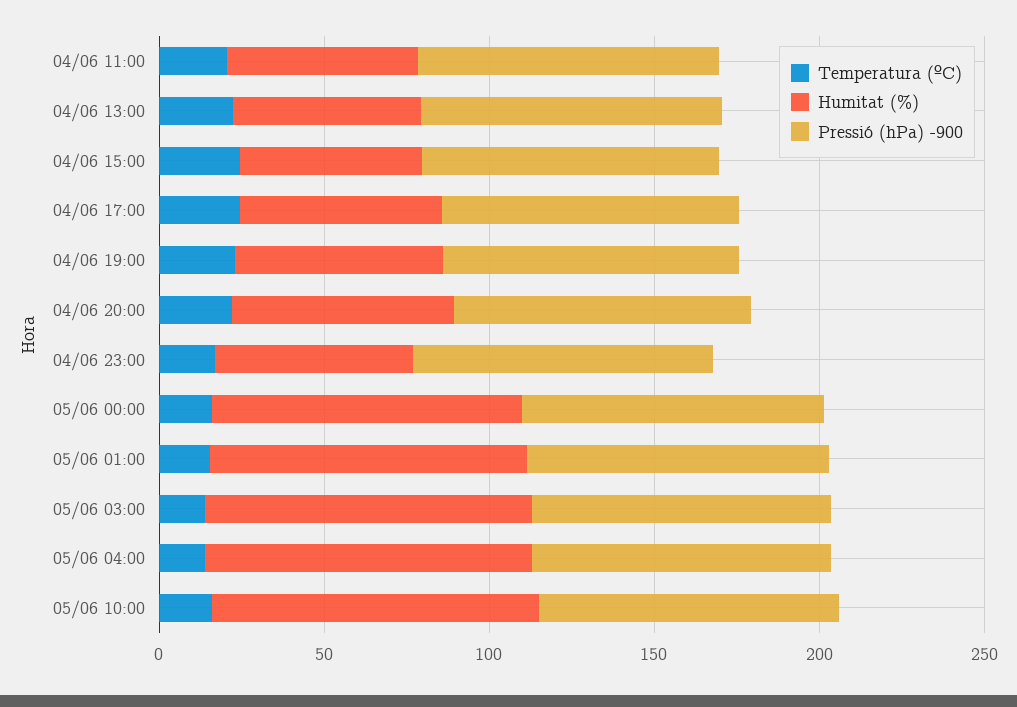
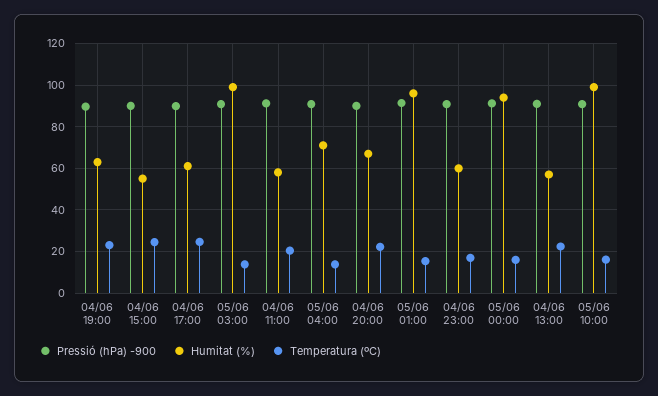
Humitat (%), 05/06 04:00: 100 -> 70

